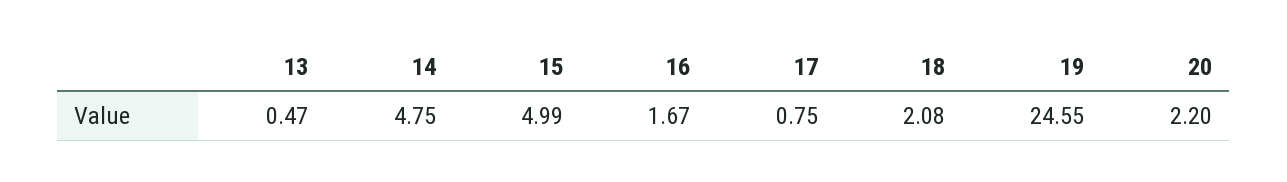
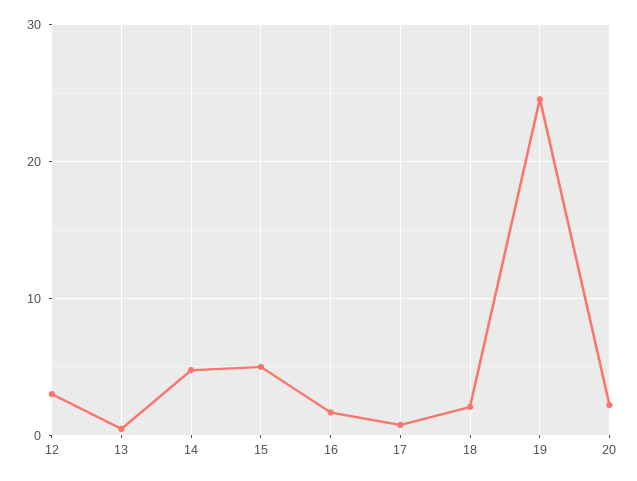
12: none -> 3

